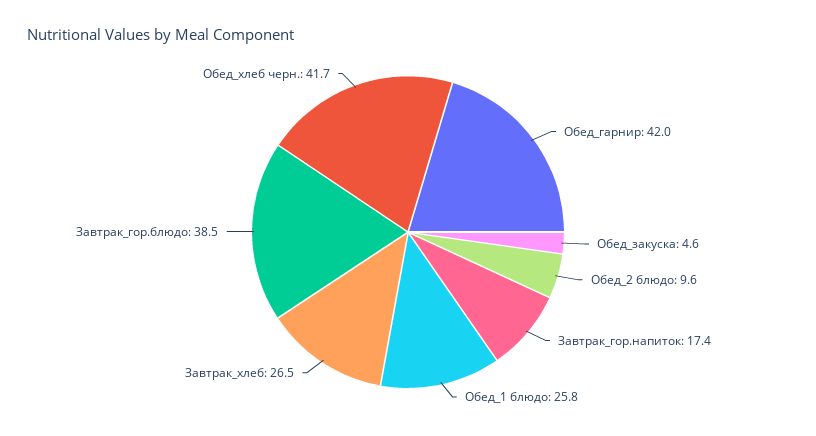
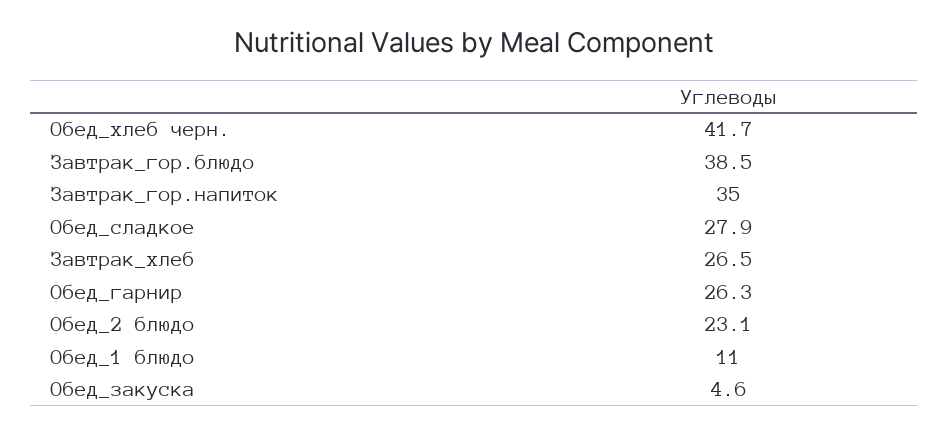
Обед_гарнир: 42 -> 26.3
Обед_2 блюдо: 9.6 -> 23.1
Завтрак_гор.напиток: 17.4 -> 35
Обед_1 блюдо: 25.8 -> 11
Обед_сладкое: none -> 27.9

